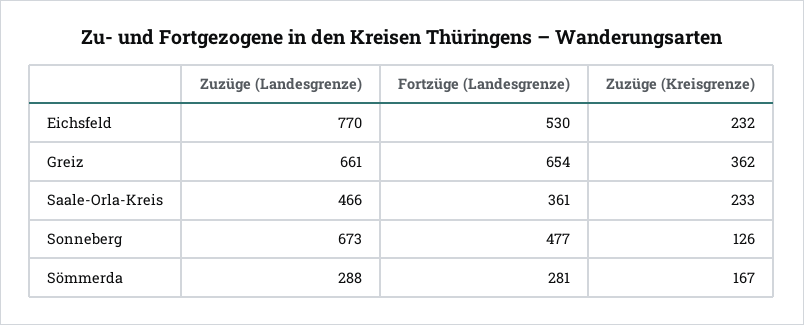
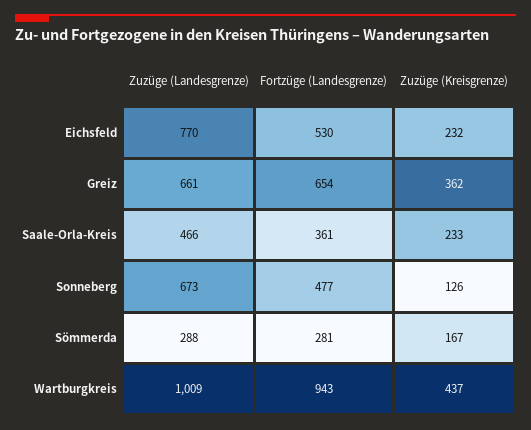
Zuzüge (Landesgrenze), Wartburgkreis: none -> 1009
Fortzüge (Landesgrenze), Wartburgkreis: none -> 943
Zuzüge (Kreisgrenze), Wartburgkreis: none -> 437

